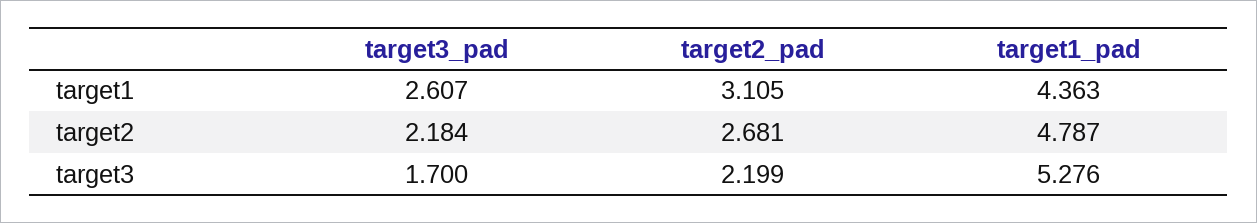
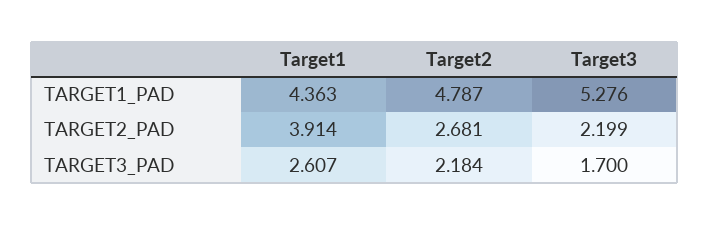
target2_pad, target1: 3.105 -> 3.914

